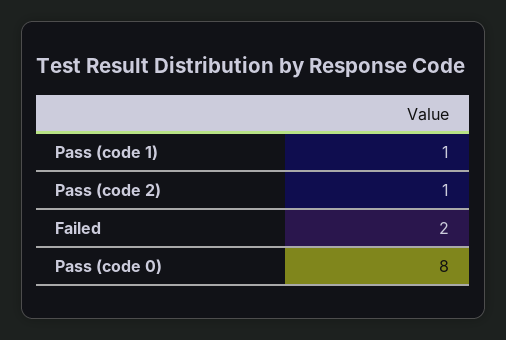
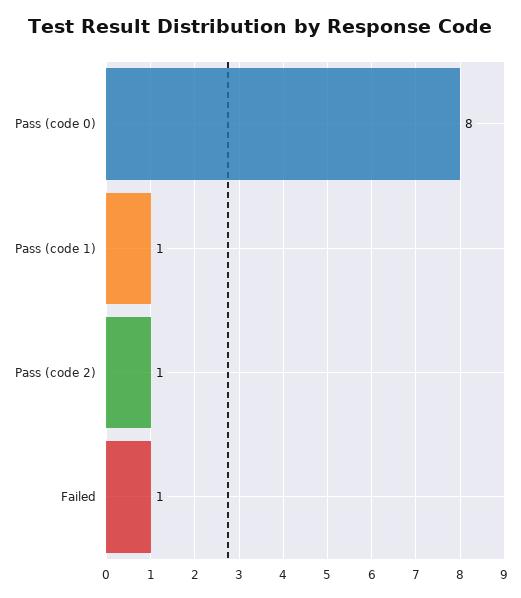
Failed: 2 -> 1

